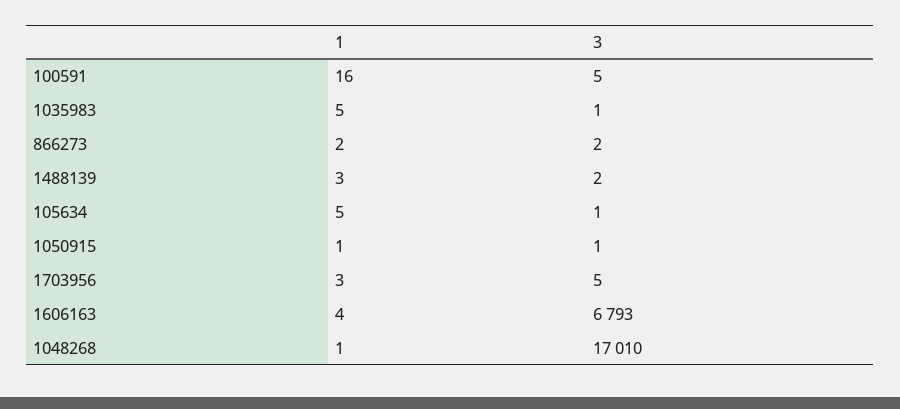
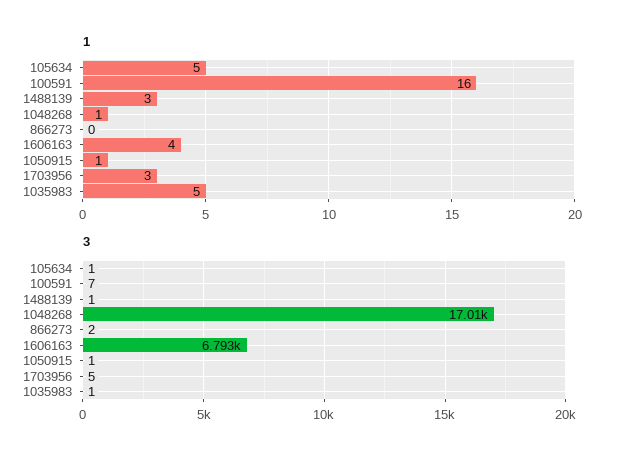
3, 100591: 5 -> 7
1, 866273: 2 -> 0
3, 1488139: 2 -> 1

